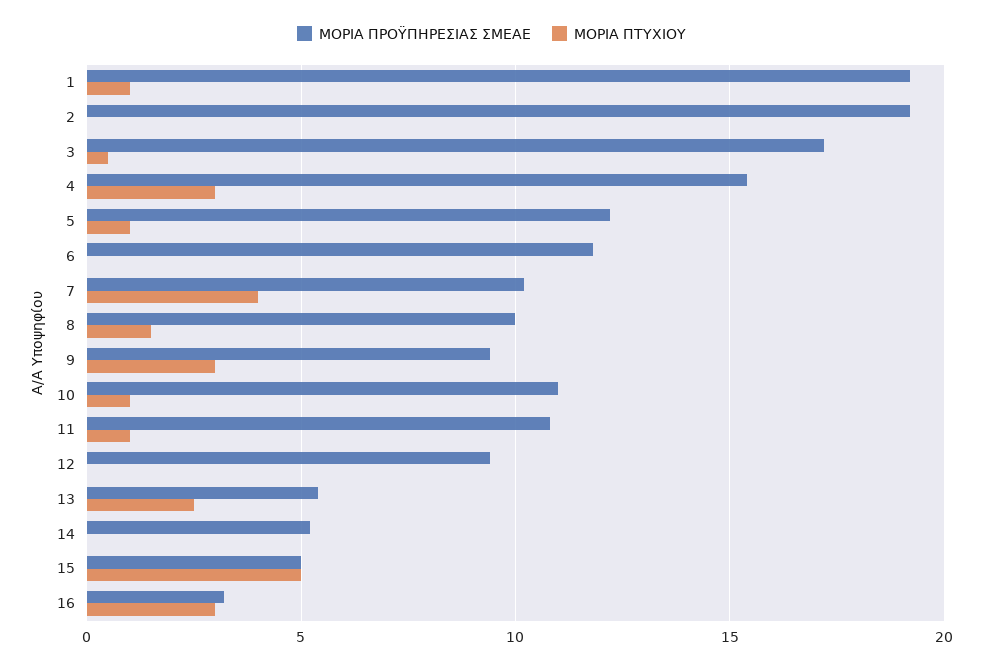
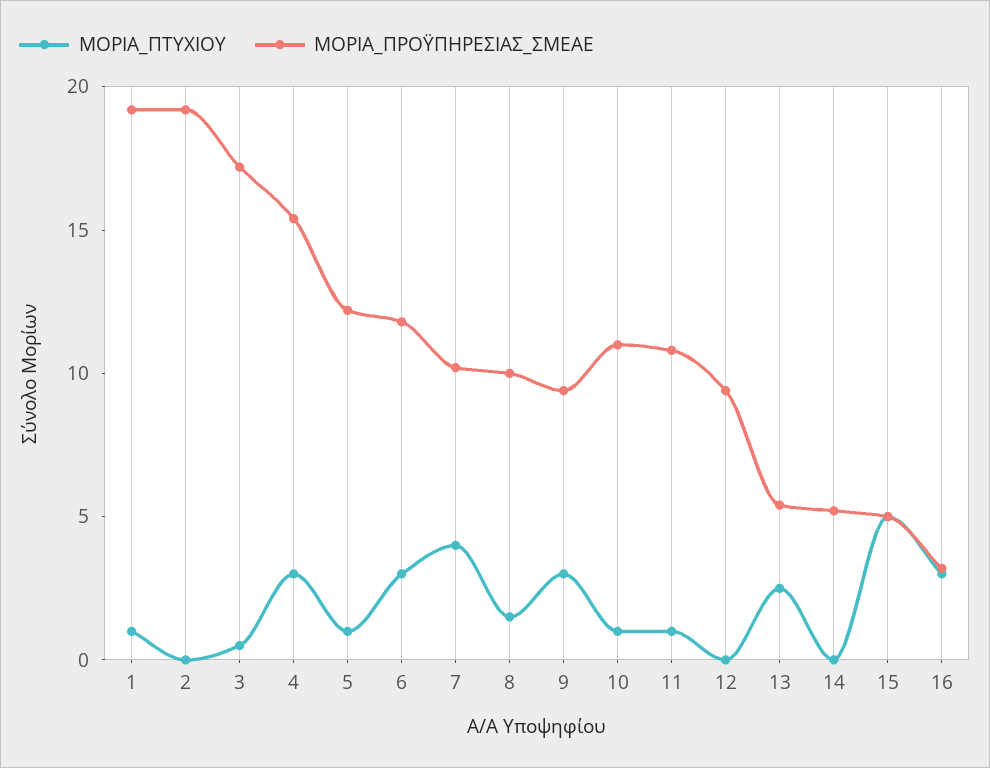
ΜΟΡΙΑ ΠΤΥΧΙΟΥ, 6: 0 -> 3

